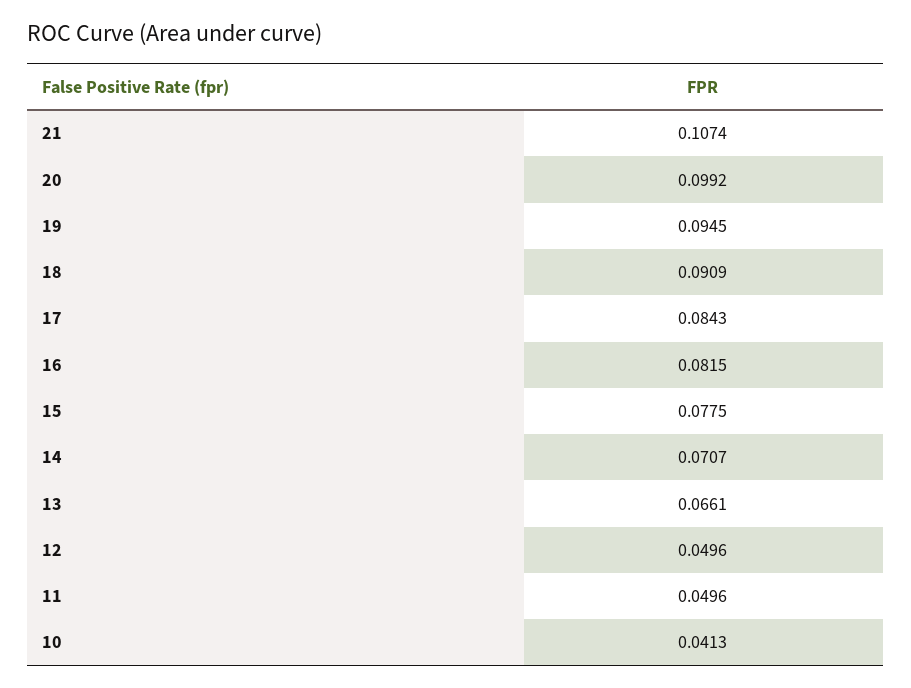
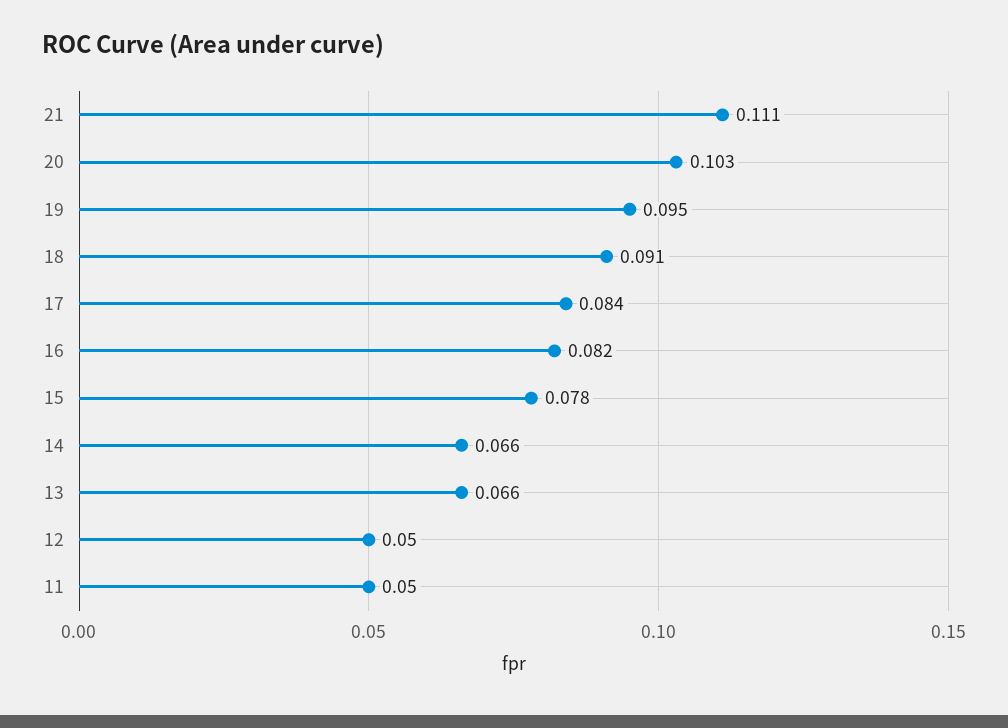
21: 0.1074 -> 0.111
20: 0.0992 -> 0.103
14: 0.0707 -> 0.066
10: 0.0413 -> none

